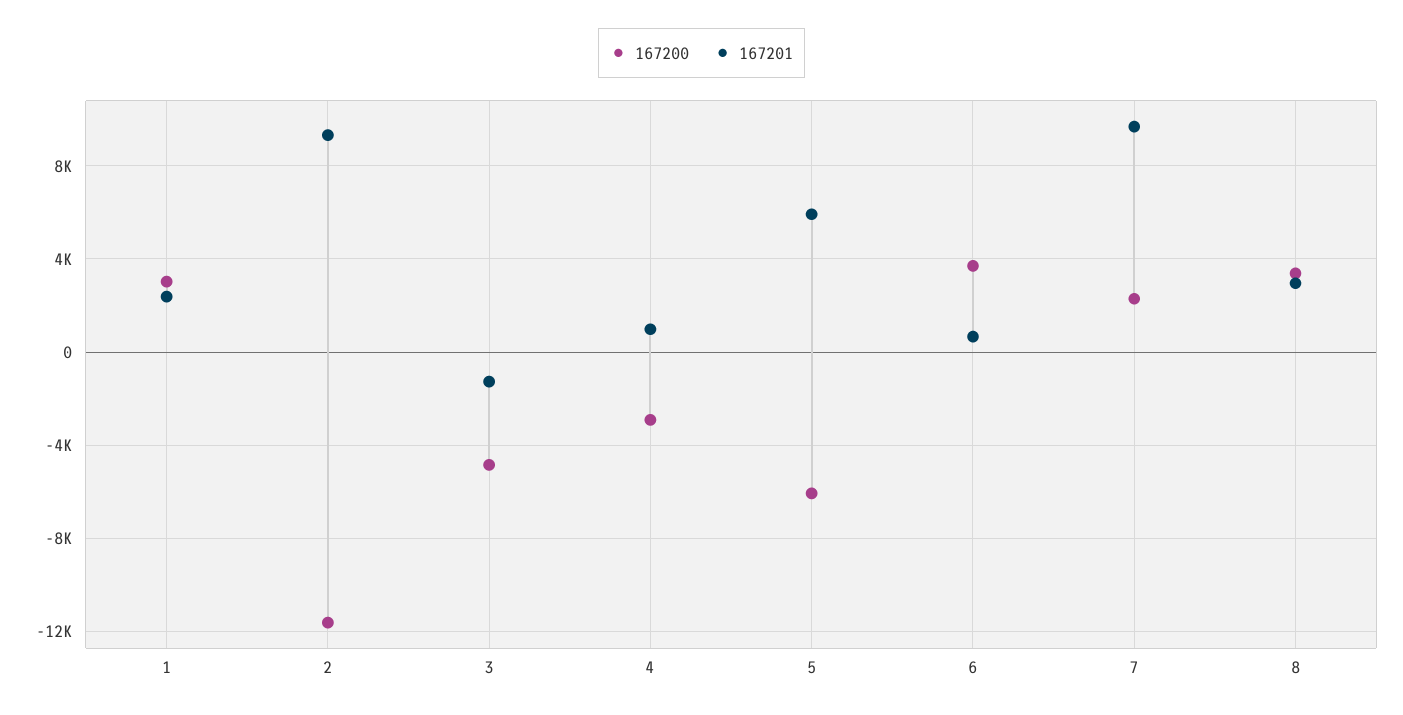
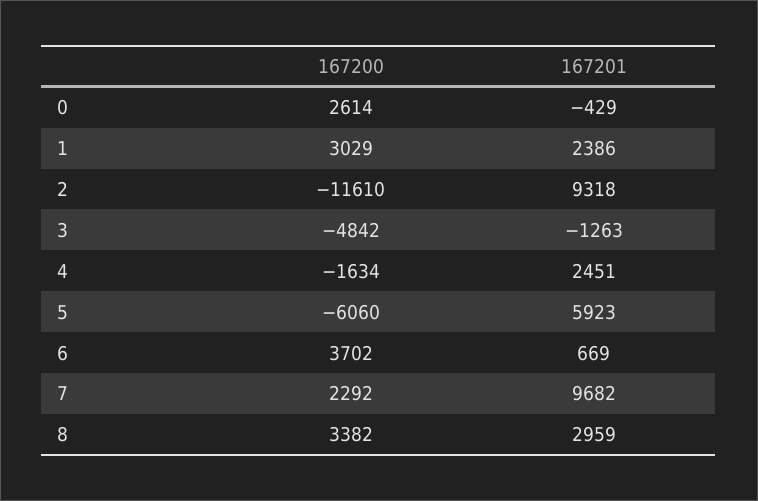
167200, 4: -3000 -> -1634
167201, 4: 1000 -> 2451
167200, 0: none -> 2614
167201, 0: none -> -429

